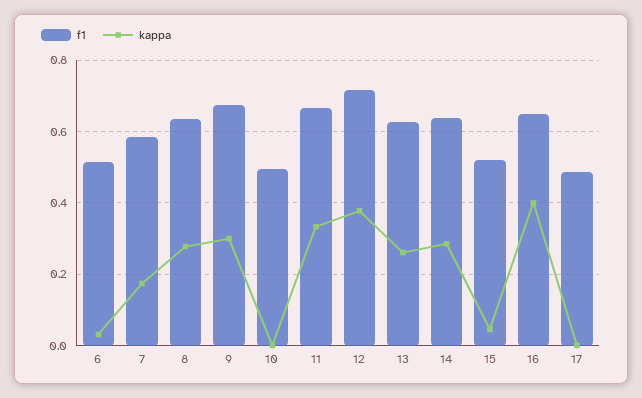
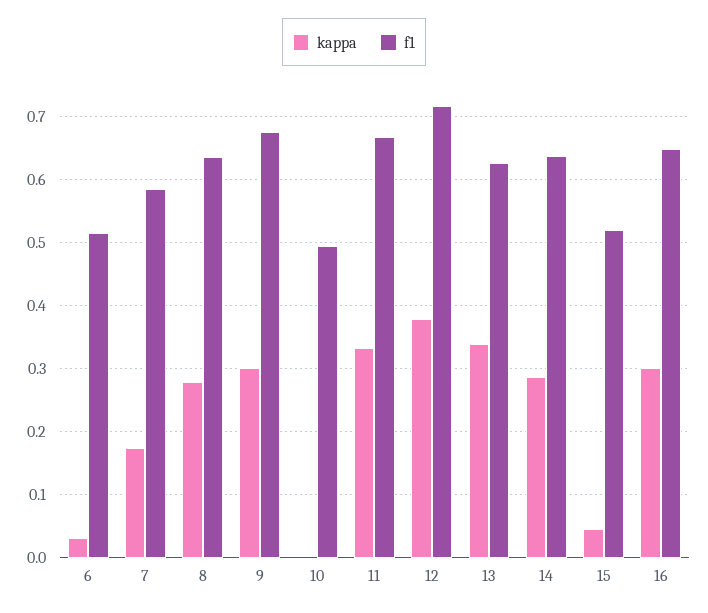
kappa, 13: 0.26 -> 0.34
kappa, 16: 0.4 -> 0.3
f1, 17: 0.48 -> none
kappa, 17: 0 -> none

